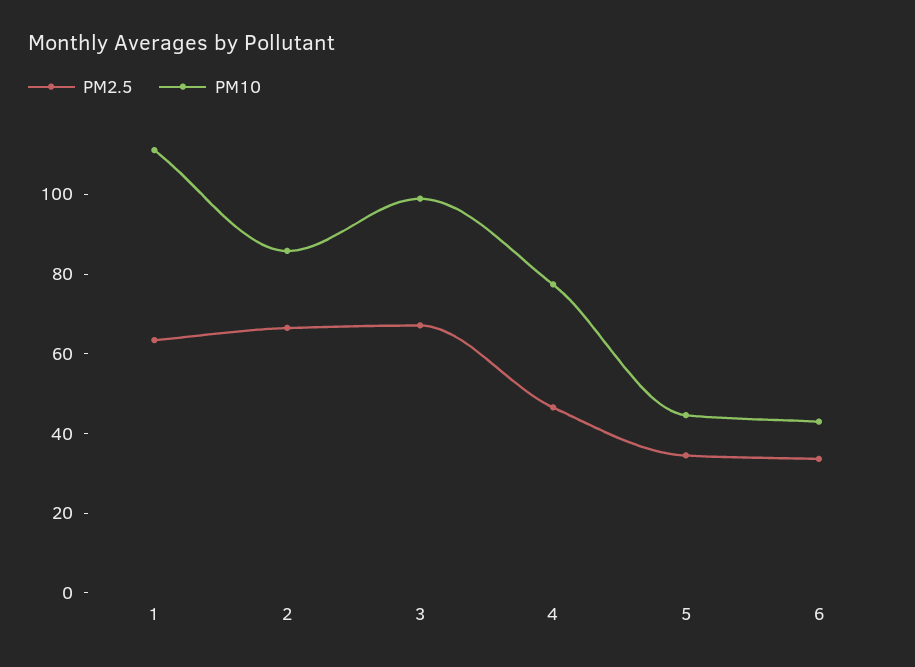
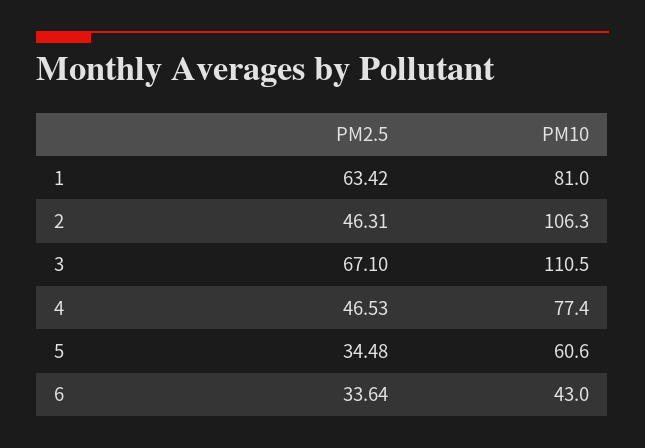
PM10, 1: 110 -> 81
PM2.5, 2: 65 -> 46.31
PM10, 2: 85 -> 106.3
PM10, 3: 100 -> 110.5
PM10, 5: 45 -> 60.6

